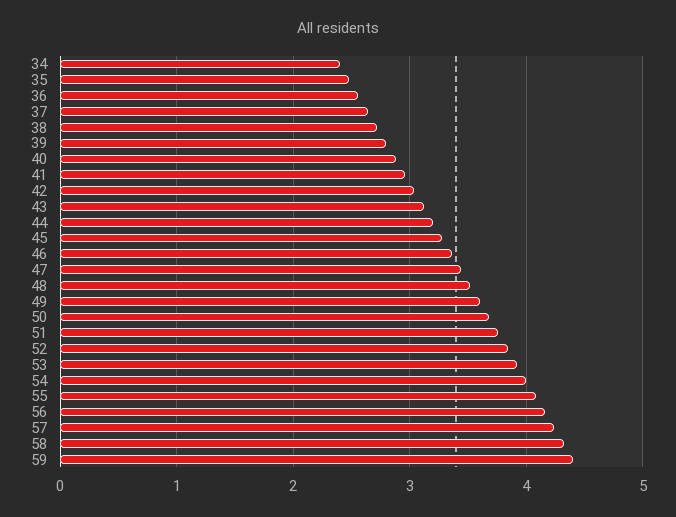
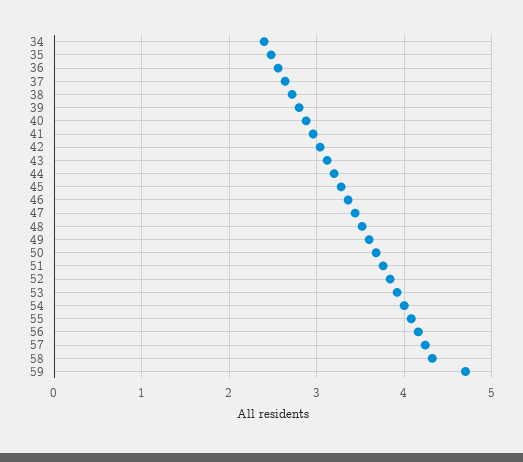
59: 4.4 -> 4.7

